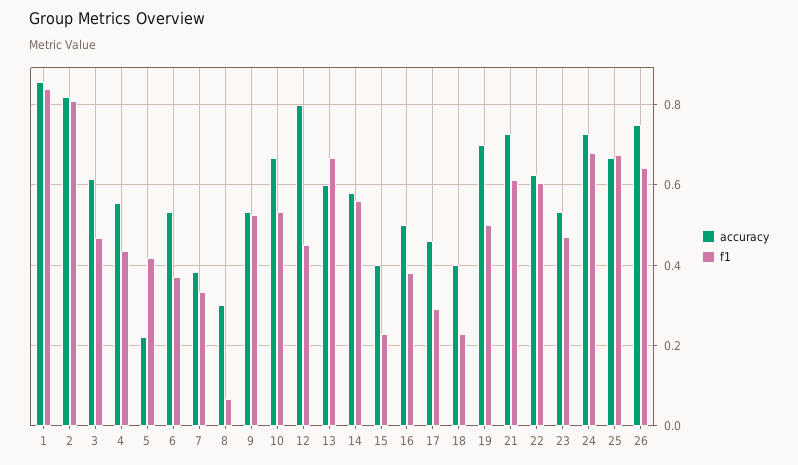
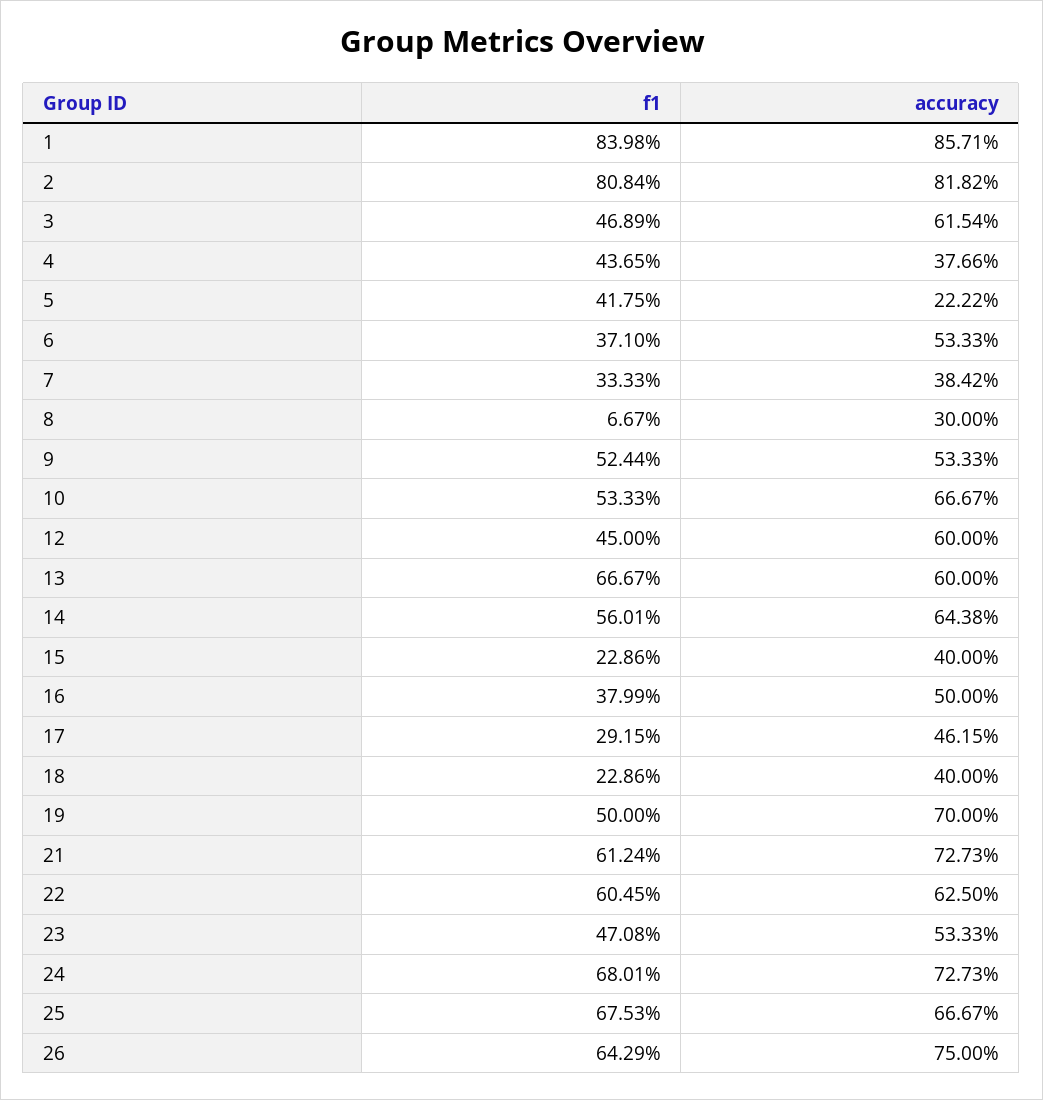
accuracy, 4: 0.56 -> 0.3766
accuracy, 12: 0.8 -> 0.6
accuracy, 14: 0.58 -> 0.6438

